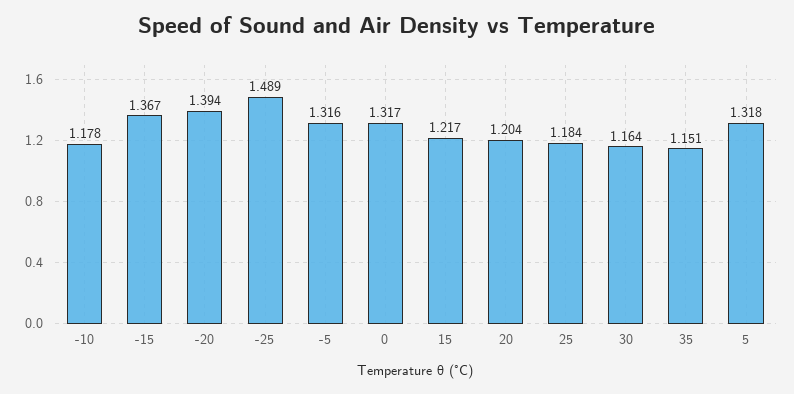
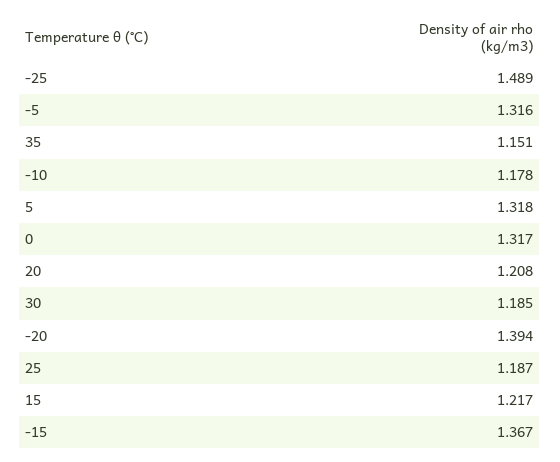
20: 1.204 -> 1.208
25: 1.184 -> 1.187
30: 1.164 -> 1.185

